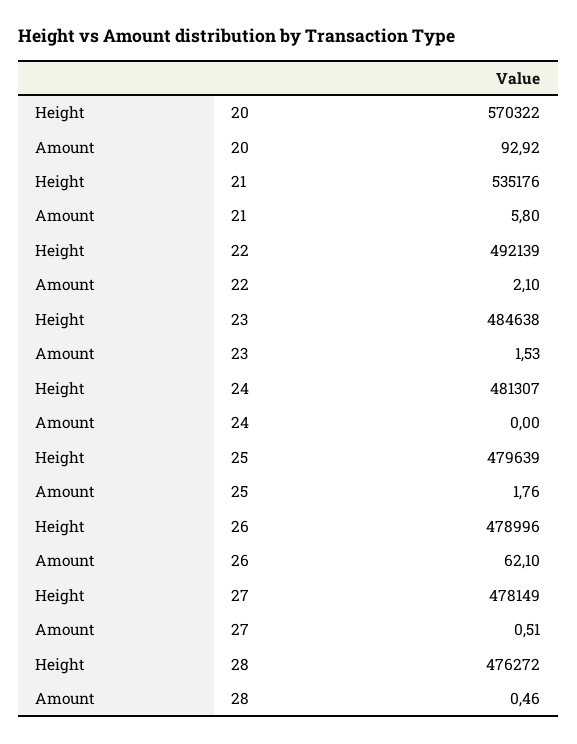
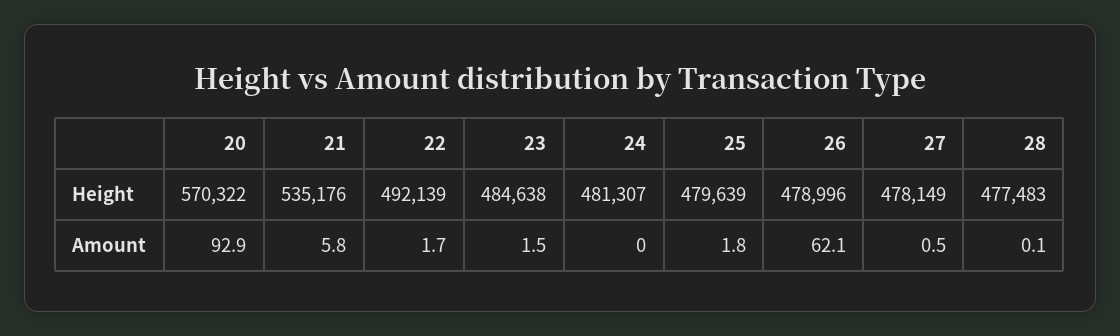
Amount, 22: 2.1 -> 1.7
Height, 28: 476272 -> 477483
Amount, 28: 0.46 -> 0.1

